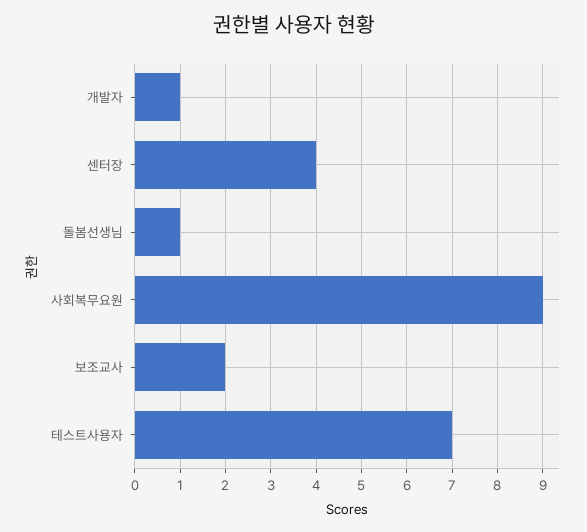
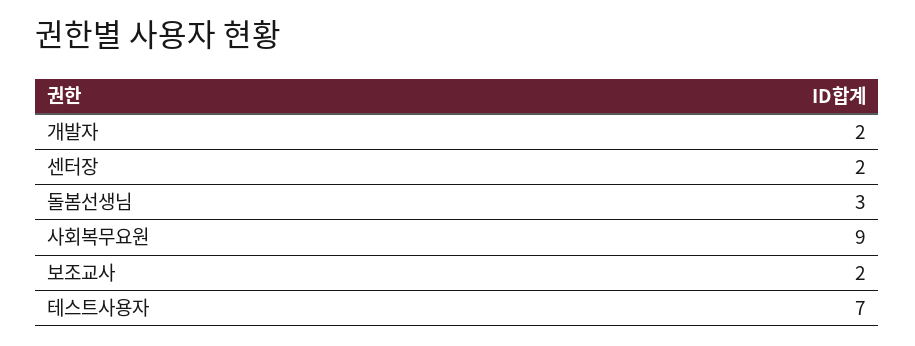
개발자: 1 -> 2
센터장: 4 -> 2
돌봄선생님: 1 -> 3

